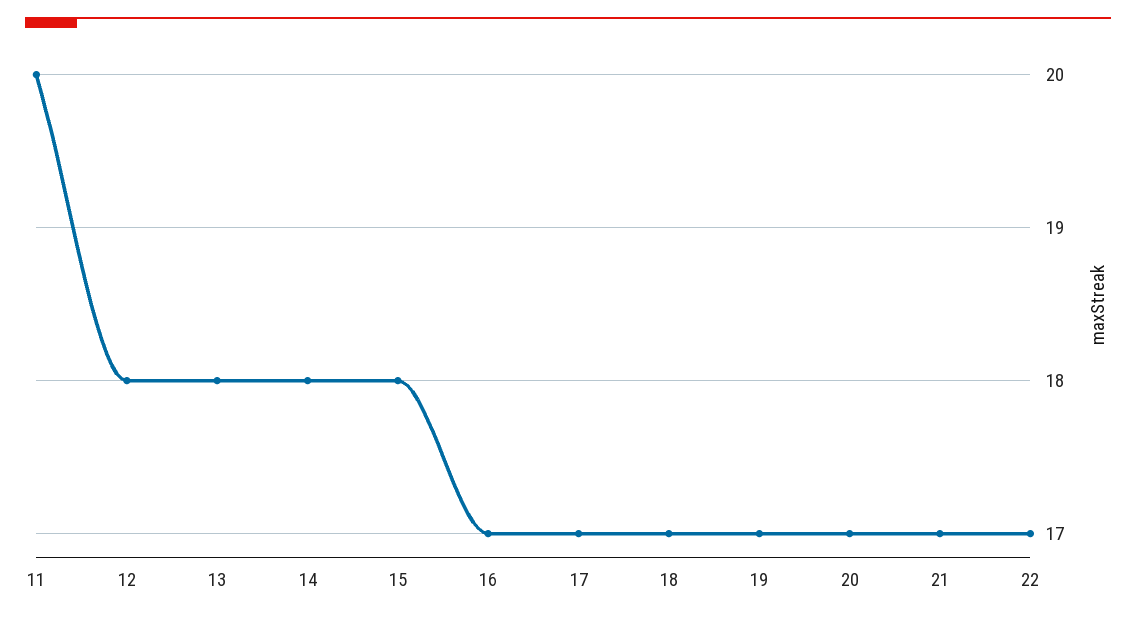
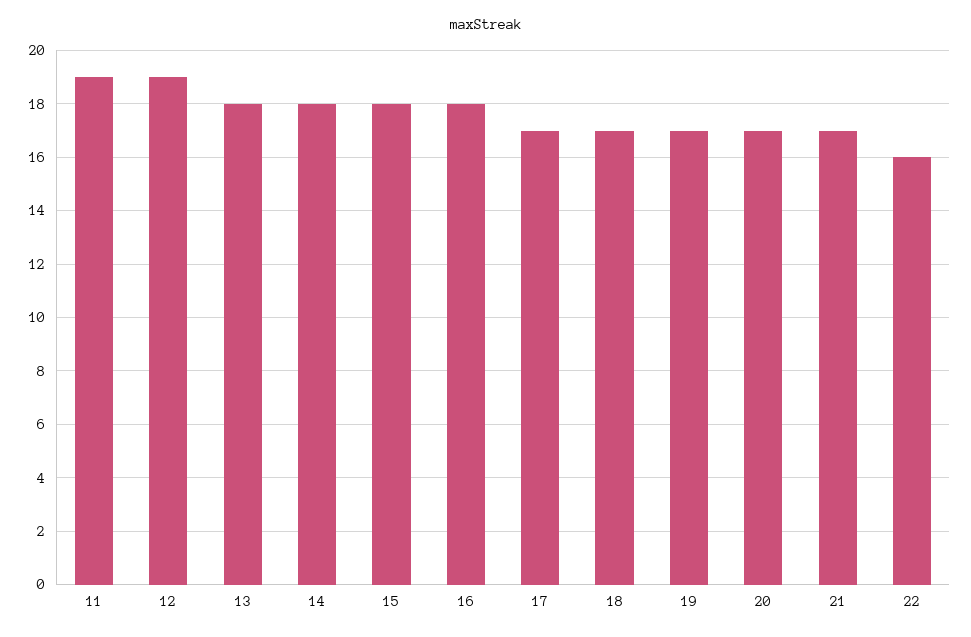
11: 20 -> 19
12: 18 -> 19
16: 17 -> 18
22: 17 -> 16

